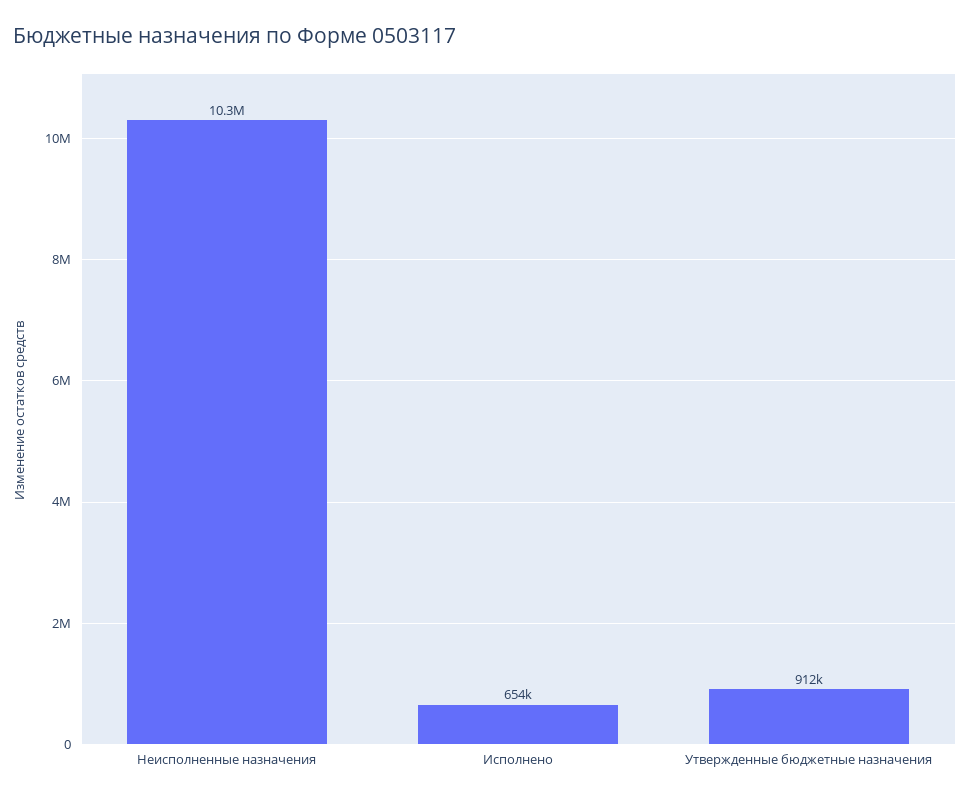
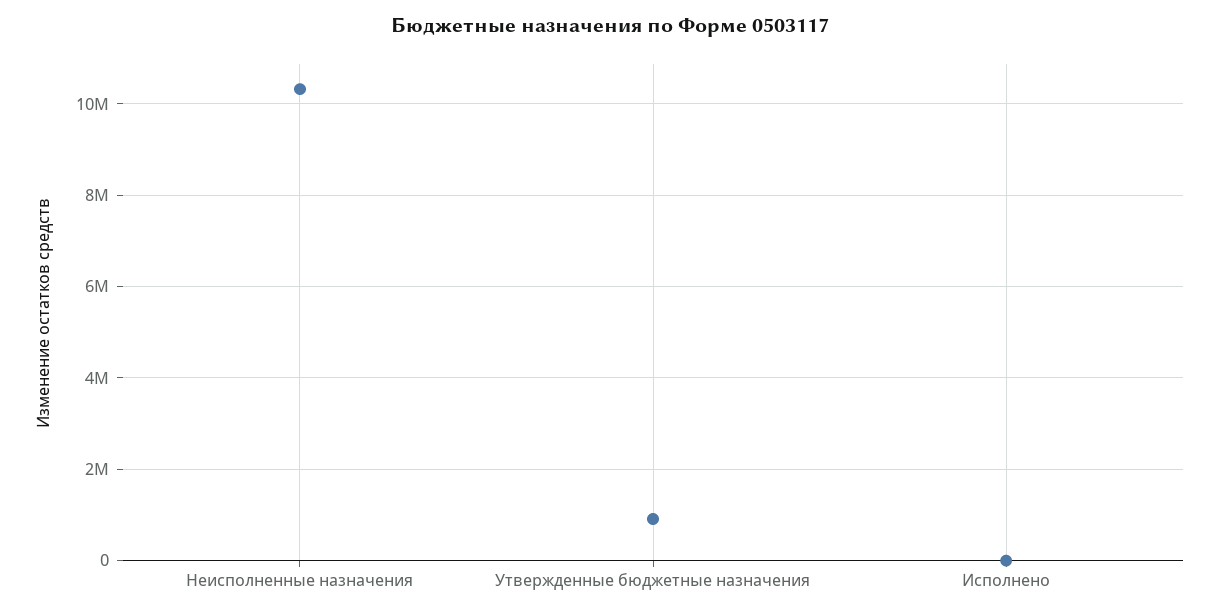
Исполнено: 654000 -> 0

